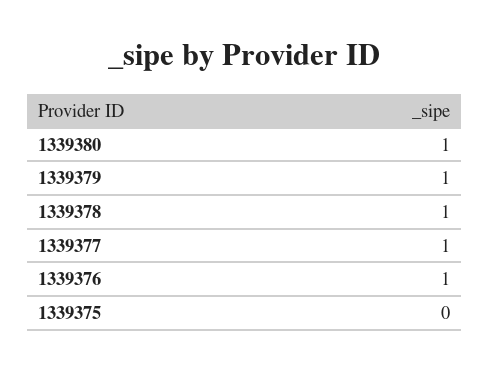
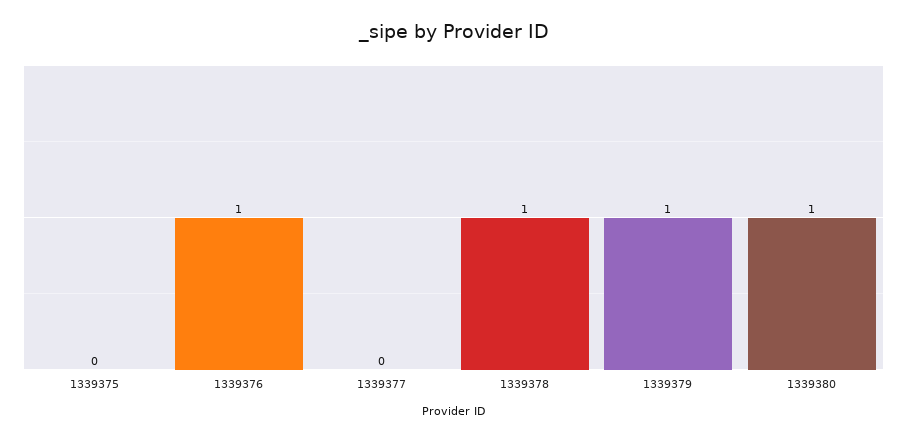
1339377: 1 -> 0

